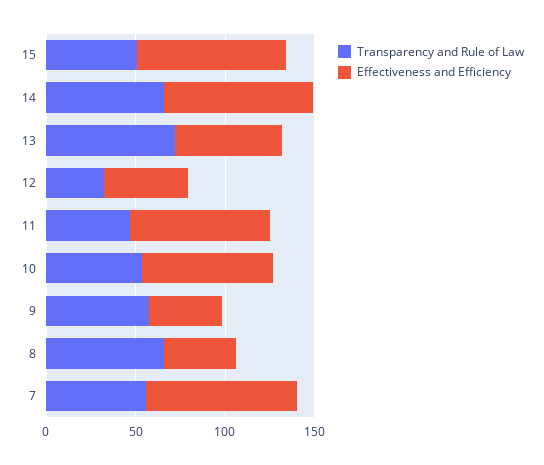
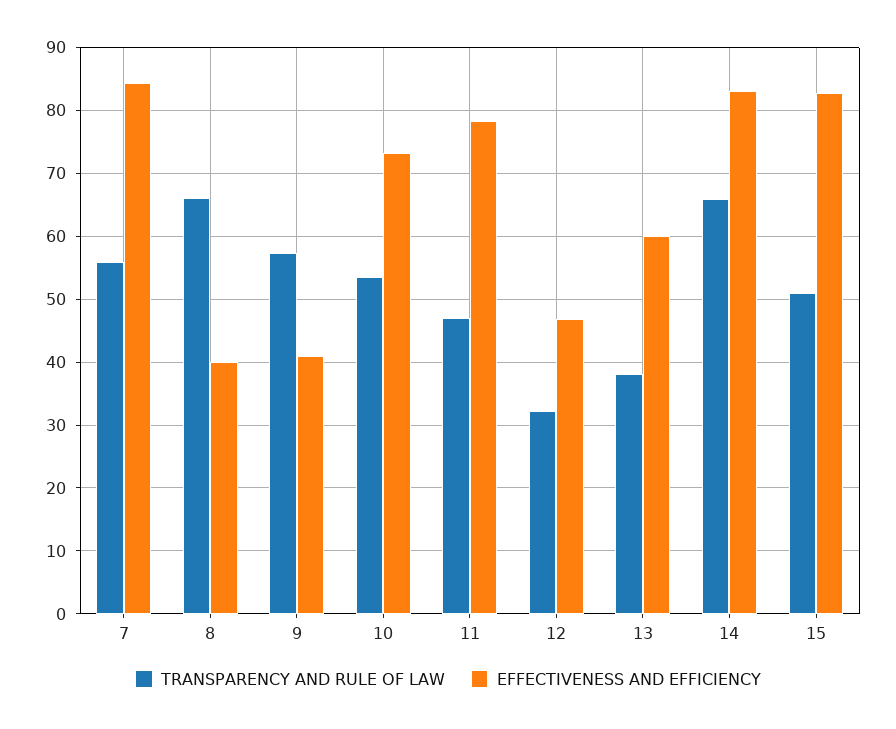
Transparency and Rule of Law, 13: 70 -> 38

